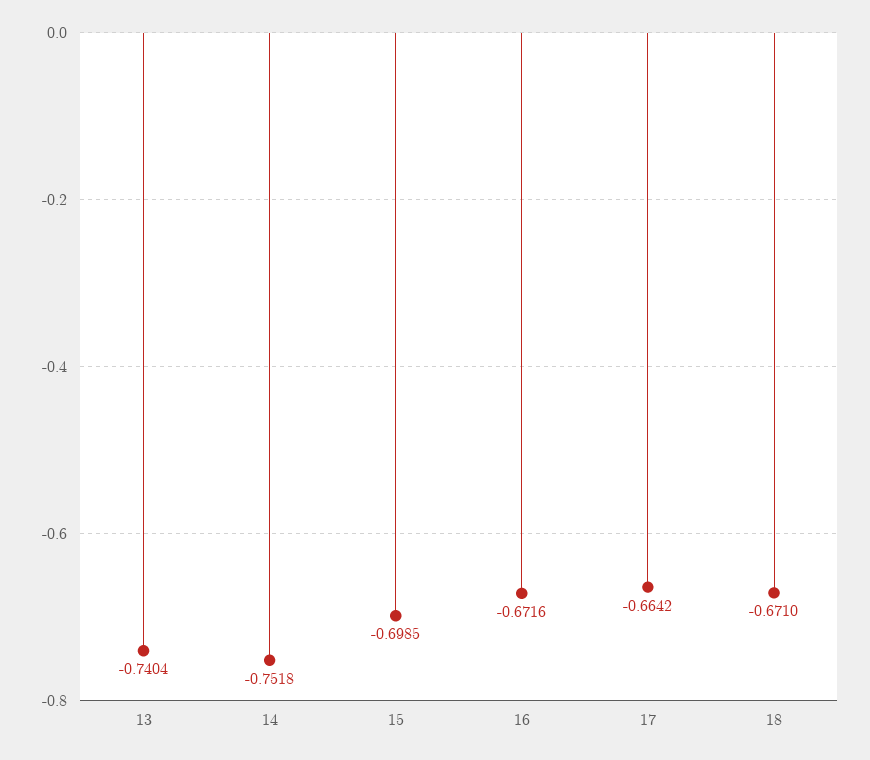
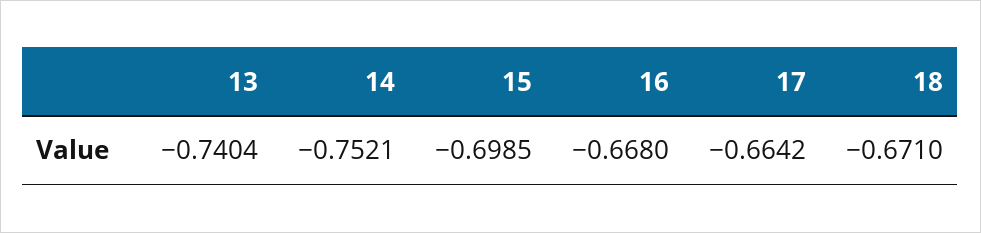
14: -0.7518 -> -0.7521
16: -0.6716 -> -0.668

